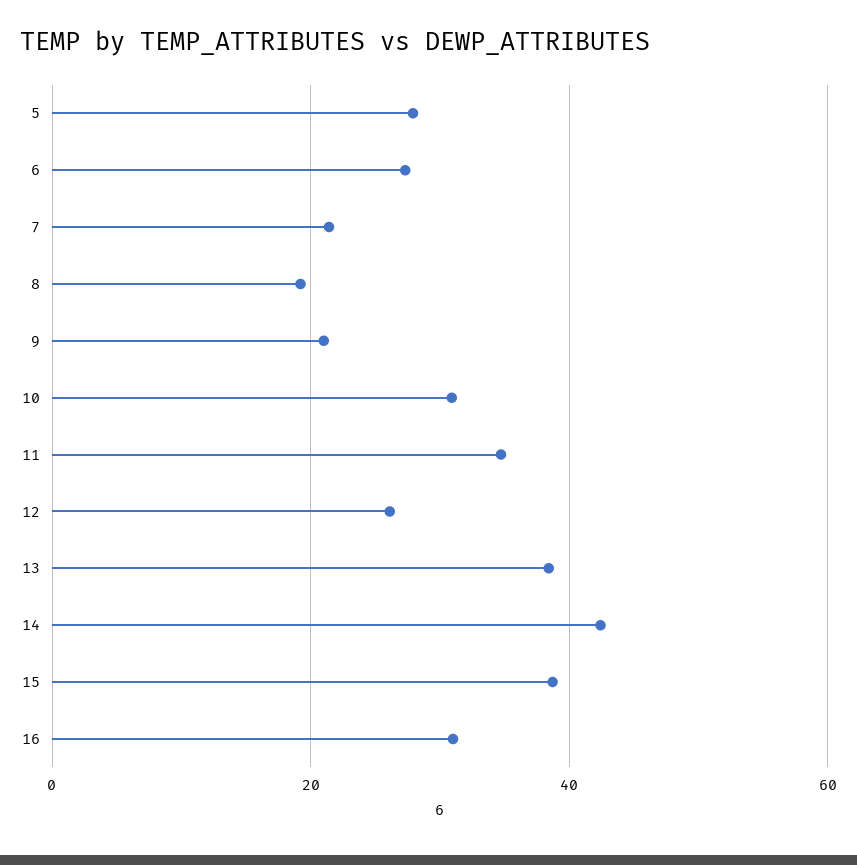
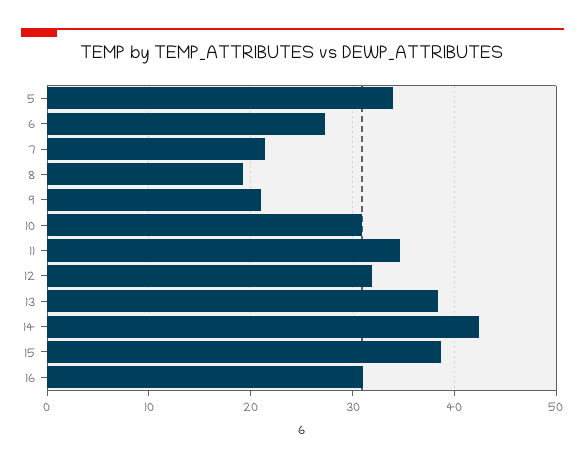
5: 28 -> 34
12: 26 -> 32

